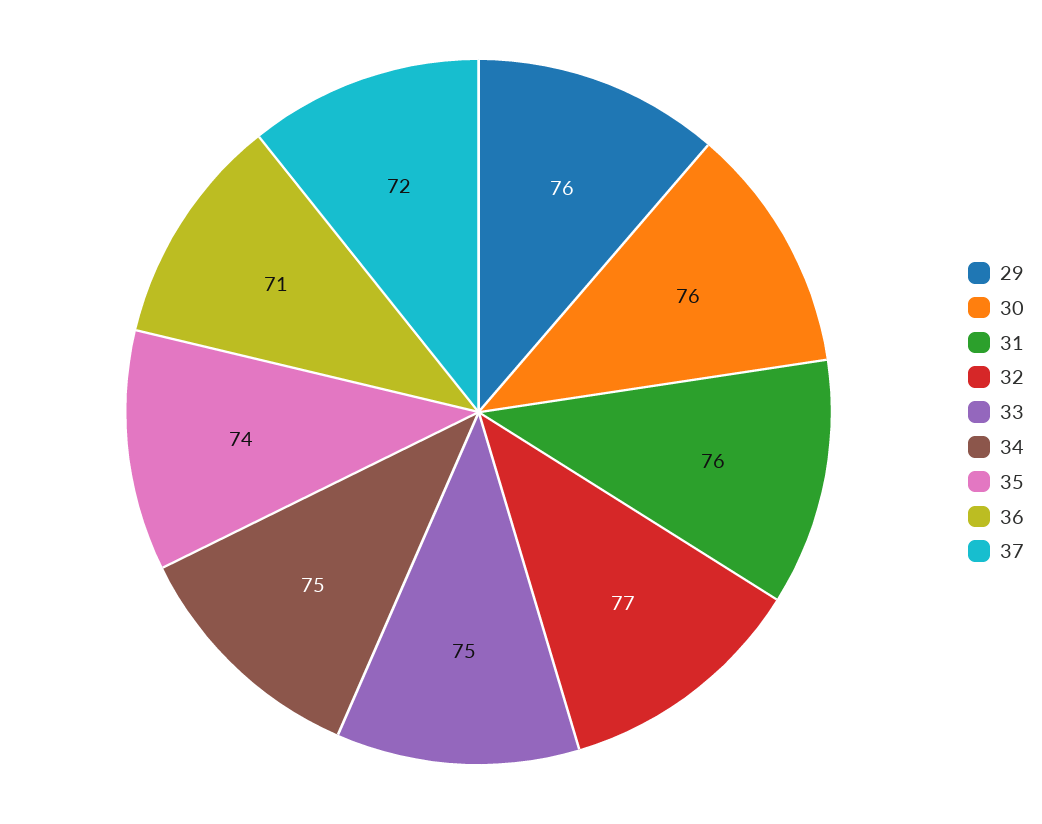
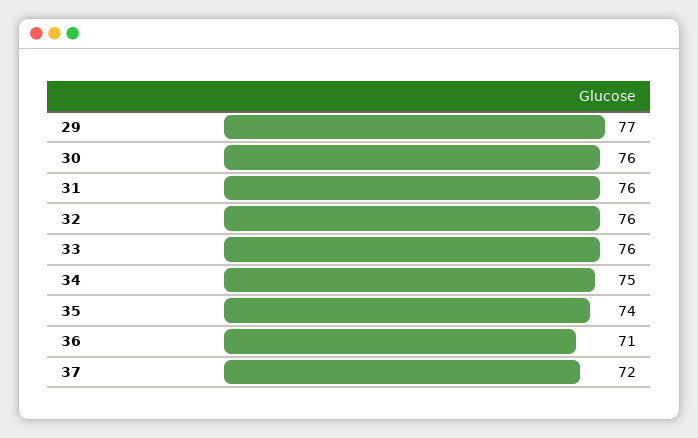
29: 76 -> 77
32: 77 -> 76
33: 75 -> 76

